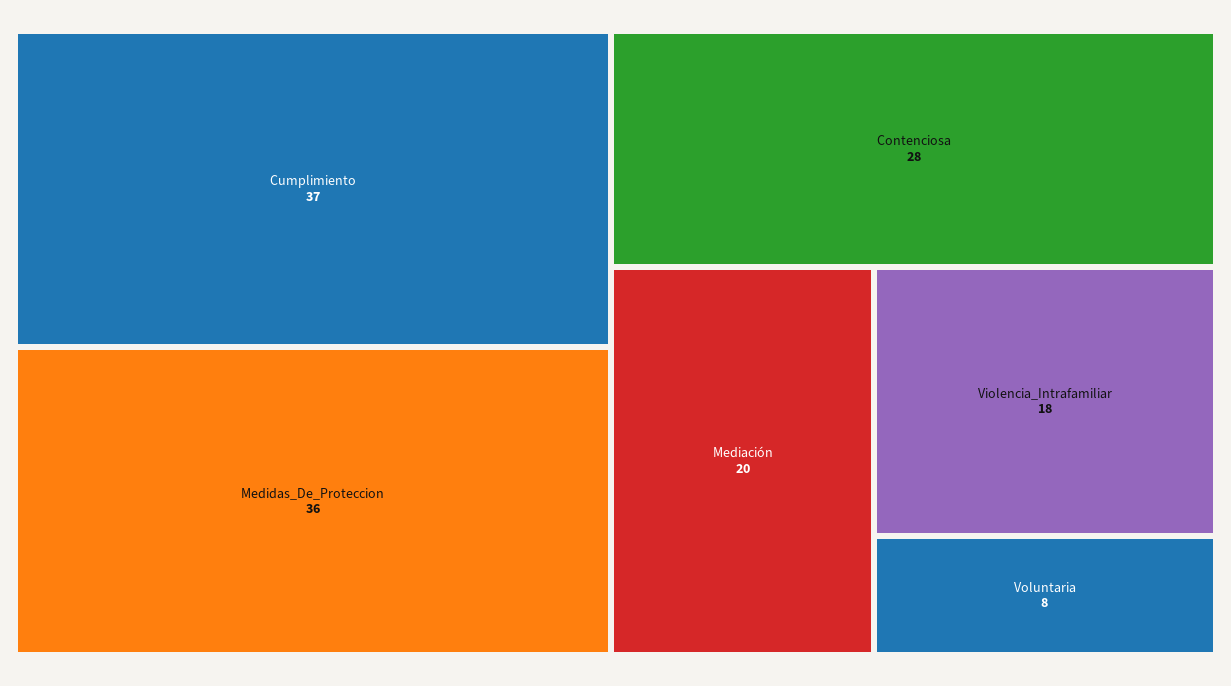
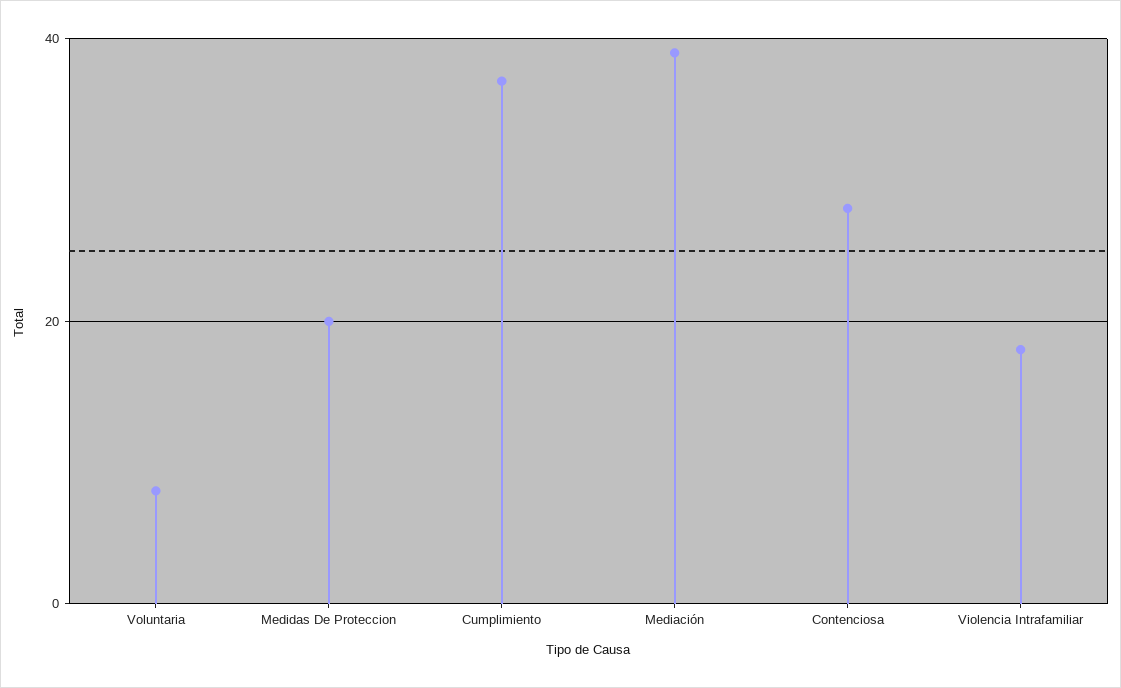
Medidas_De_Proteccion: 36 -> 20
Mediación: 20 -> 40

